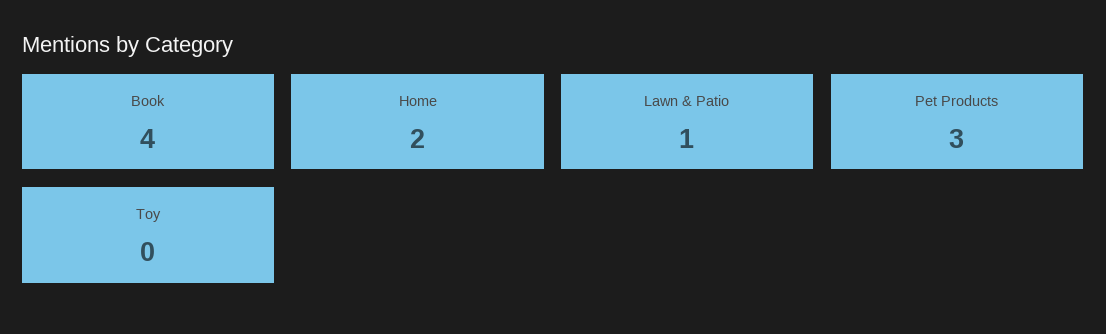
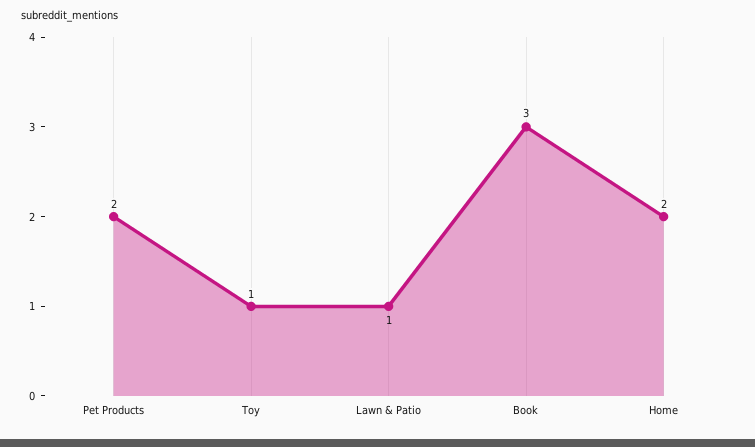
Book: 4 -> 3
Pet Products: 3 -> 2
Toy: 0 -> 1

